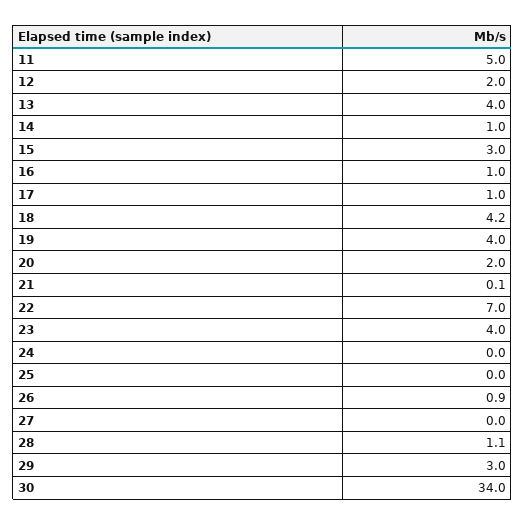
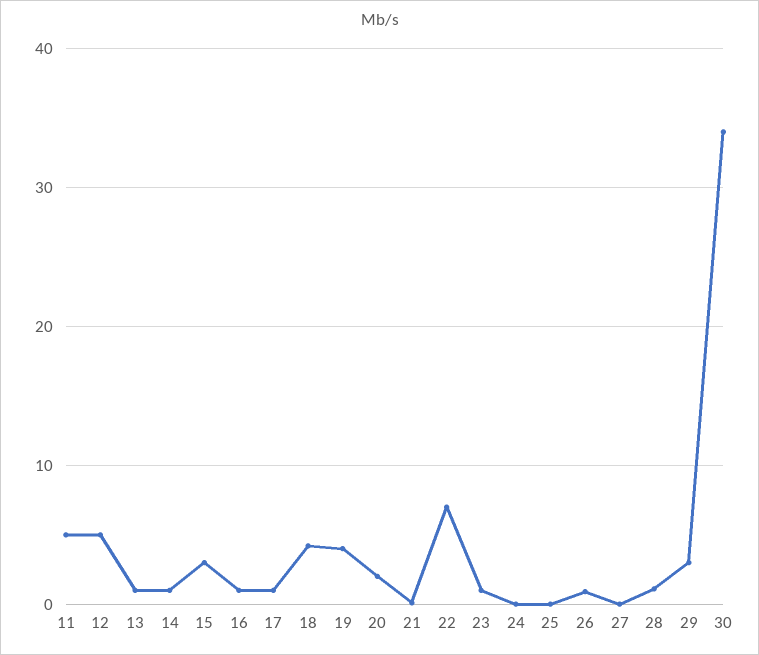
12: 2 -> 5
13: 4 -> 1
23: 4 -> 1

